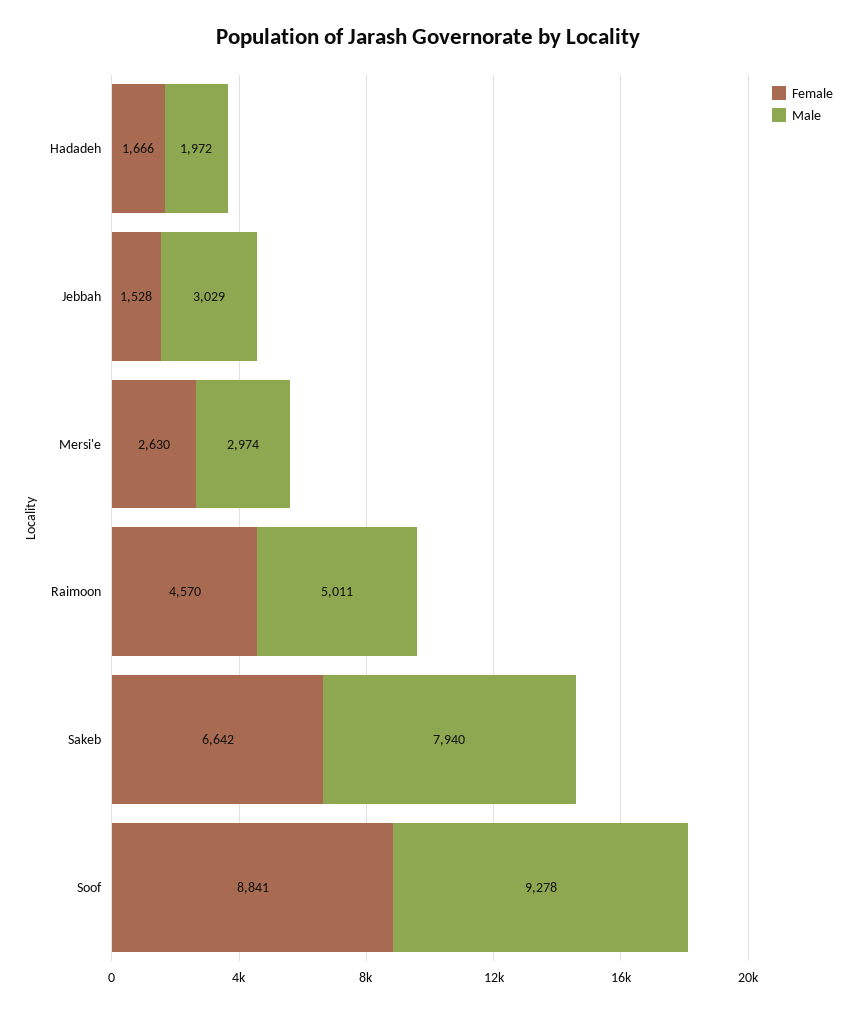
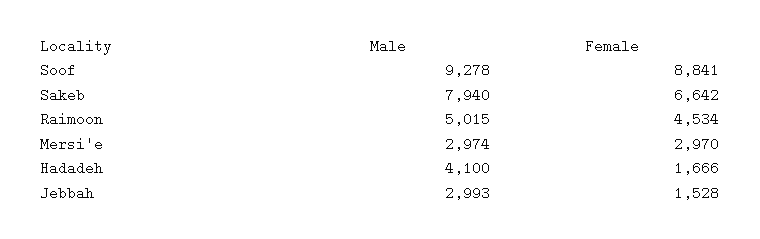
Male, Hadadeh: 1972 -> 4100
Male, Jebbah: 3029 -> 2993
Female, Mersi'e: 2630 -> 2970
Female, Raimoon: 4570 -> 4534
Male, Raimoon: 5011 -> 5015

